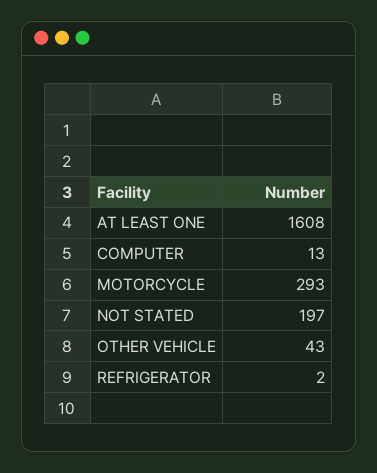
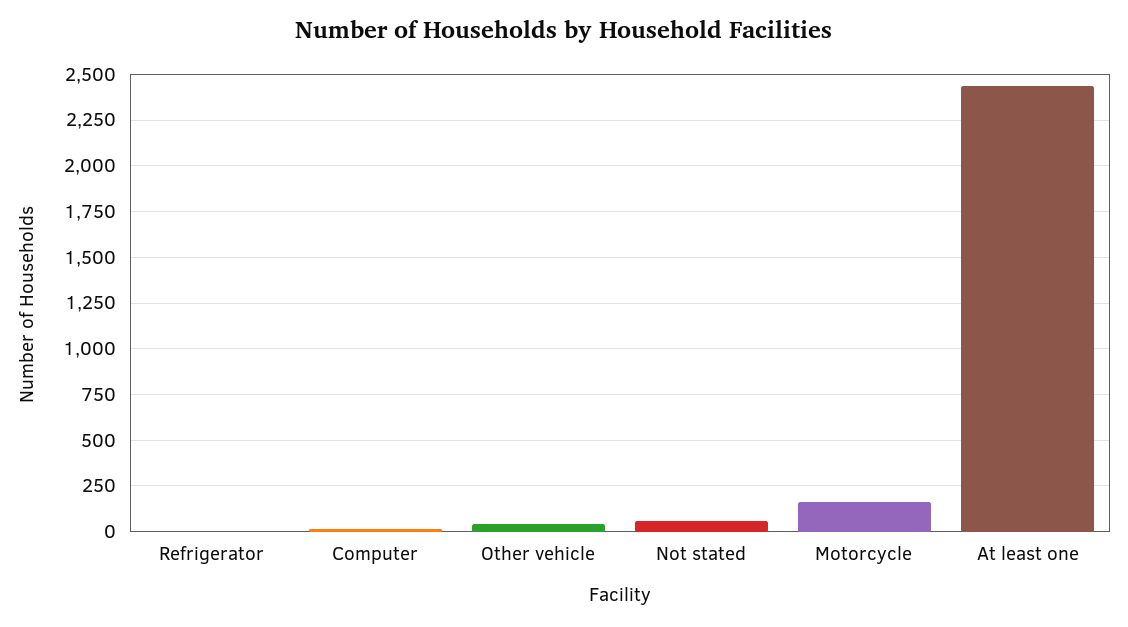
AT LEAST ONE: 1608 -> 2450
MOTORCYCLE: 293 -> 150
NOT STATED: 197 -> 50

